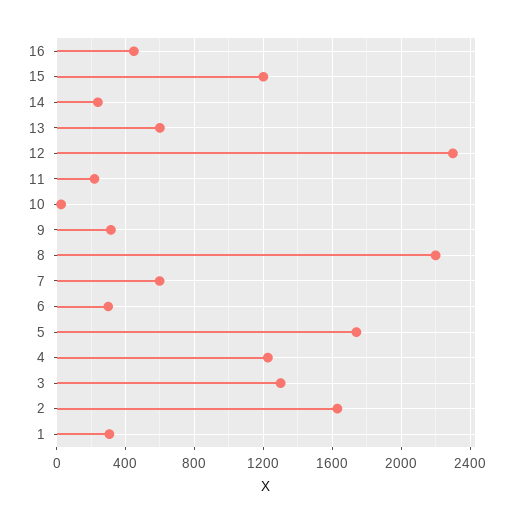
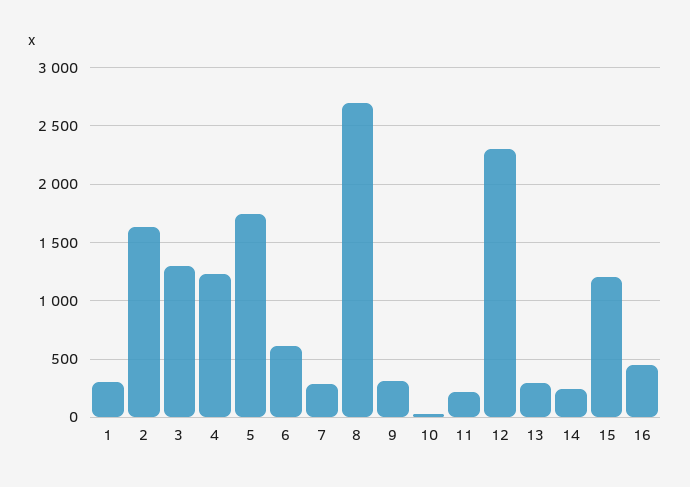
13: 600 -> 300
8: 2200 -> 2700
7: 600 -> 300
6: 300 -> 600

